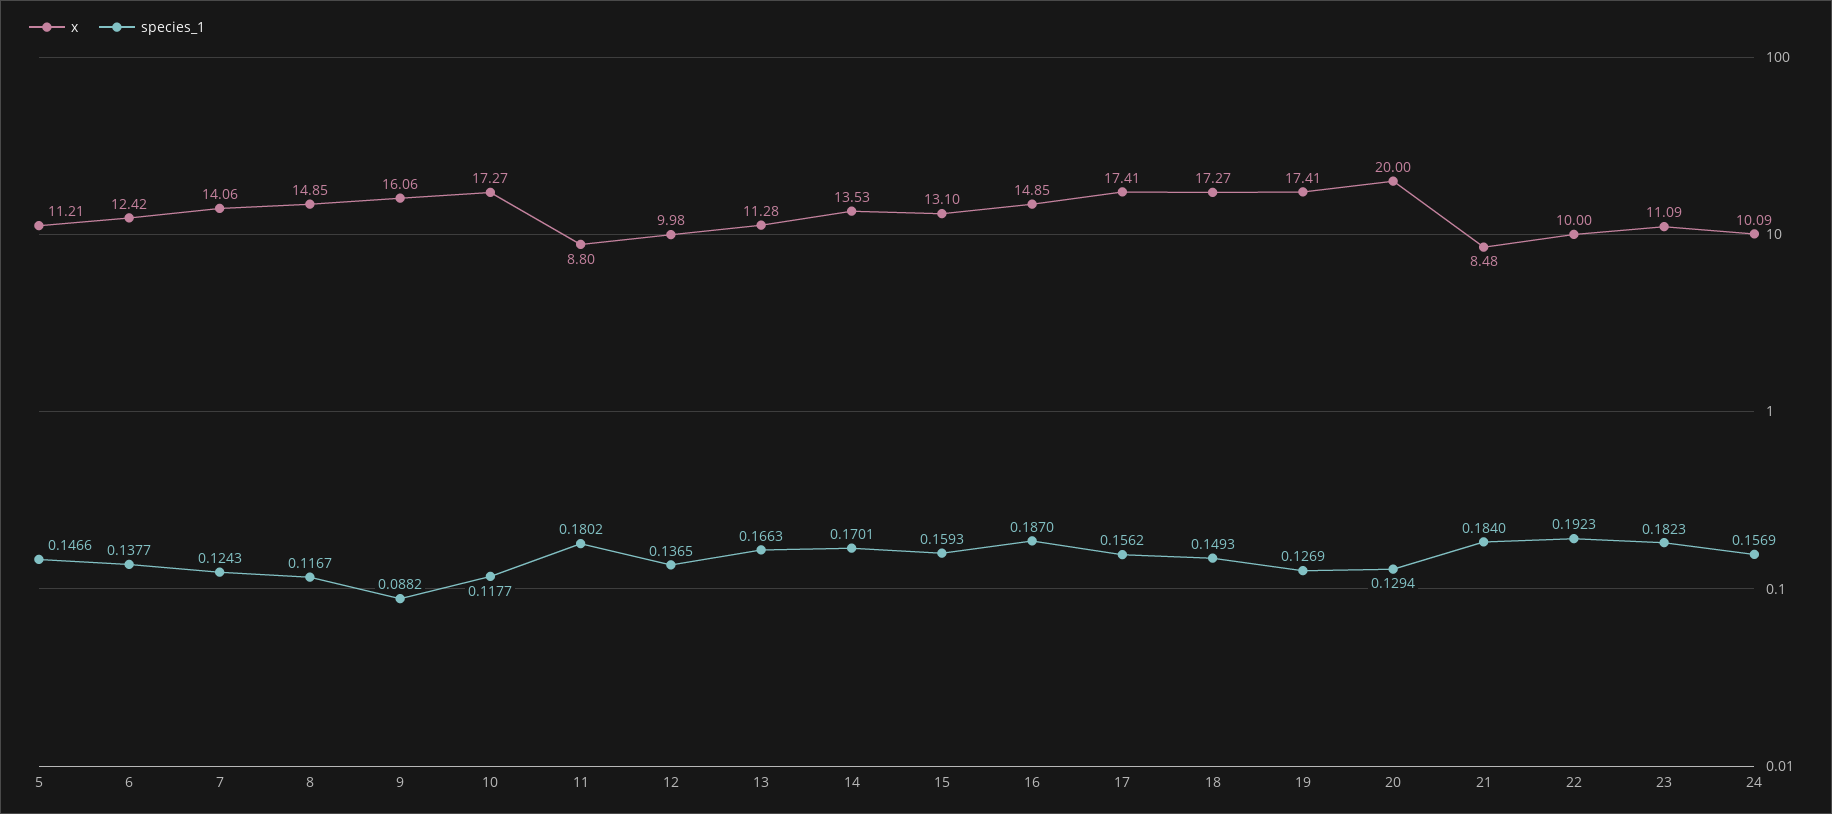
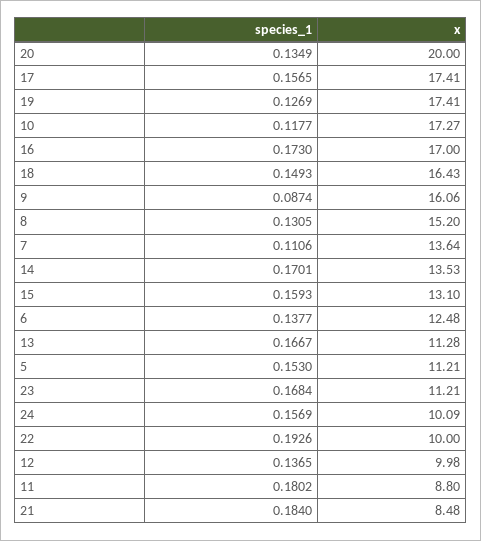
species_1, 5: 0.1466 -> 0.153
x, 6: 12.42 -> 12.48
x, 7: 14.06 -> 13.64
species_1, 7: 0.1243 -> 0.1106
x, 8: 14.85 -> 15.2
species_1, 8: 0.1167 -> 0.1305
species_1, 9: 0.0882 -> 0.0874
species_1, 13: 0.1663 -> 0.1667
x, 16: 14.85 -> 17
species_1, 16: 0.187 -> 0.173
species_1, 17: 0.1562 -> 0.1565
x, 18: 17.27 -> 16.43
species_1, 20: 0.1294 -> 0.1349
species_1, 22: 0.1923 -> 0.1926
x, 23: 11.09 -> 11.21
species_1, 23: 0.1823 -> 0.1684

